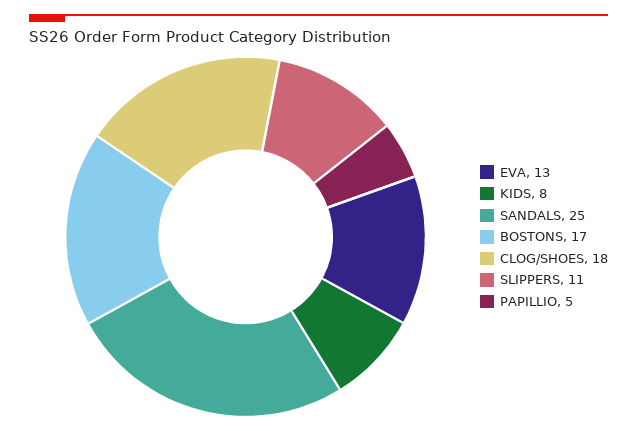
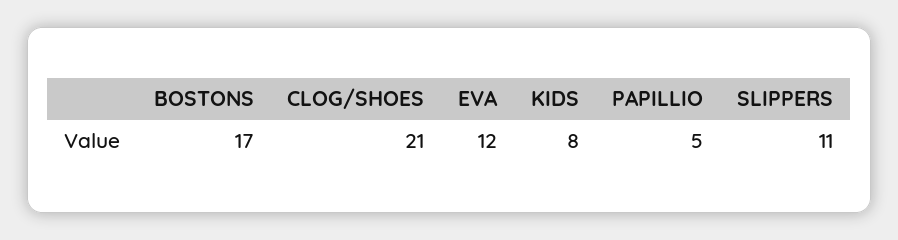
EVA: 13 -> 12
SANDALS: 25 -> none
CLOG/SHOES: 18 -> 21

